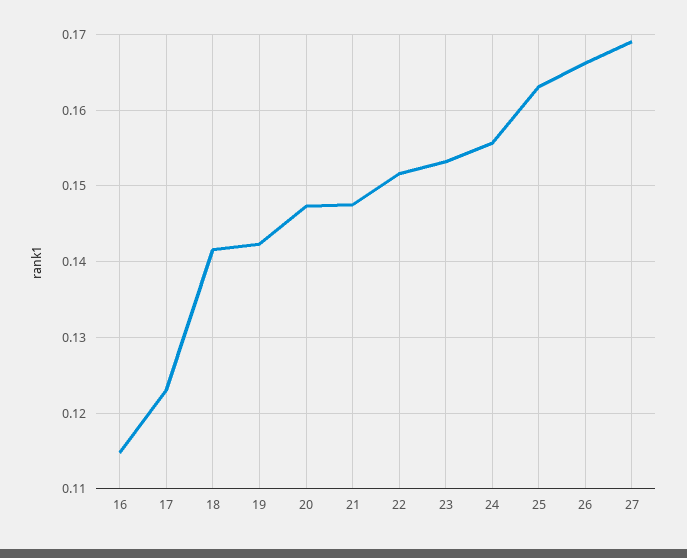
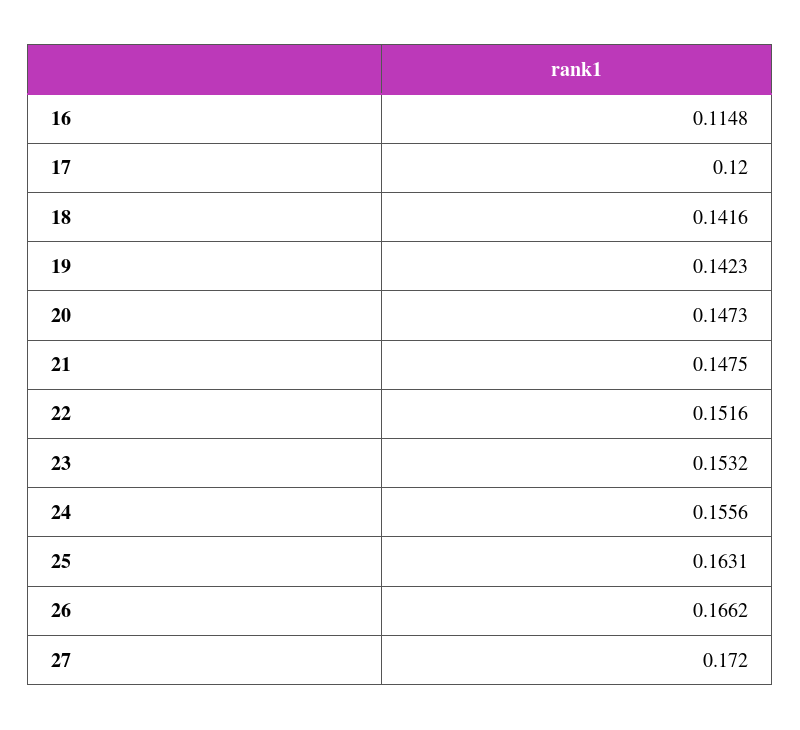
17: 0.123 -> 0.12
27: 0.169 -> 0.172

